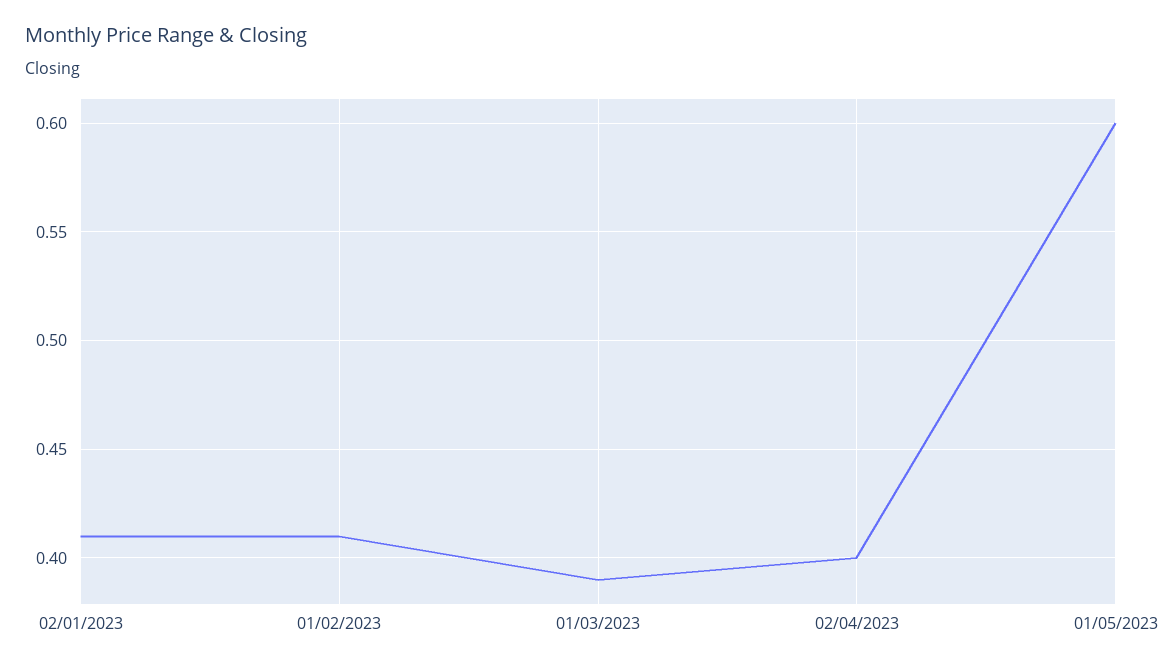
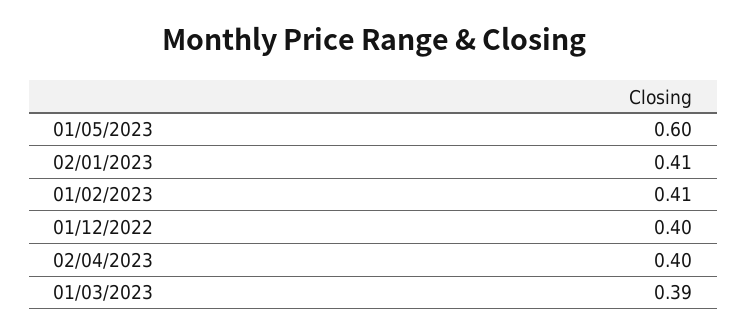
01/12/2022: none -> 0.4

